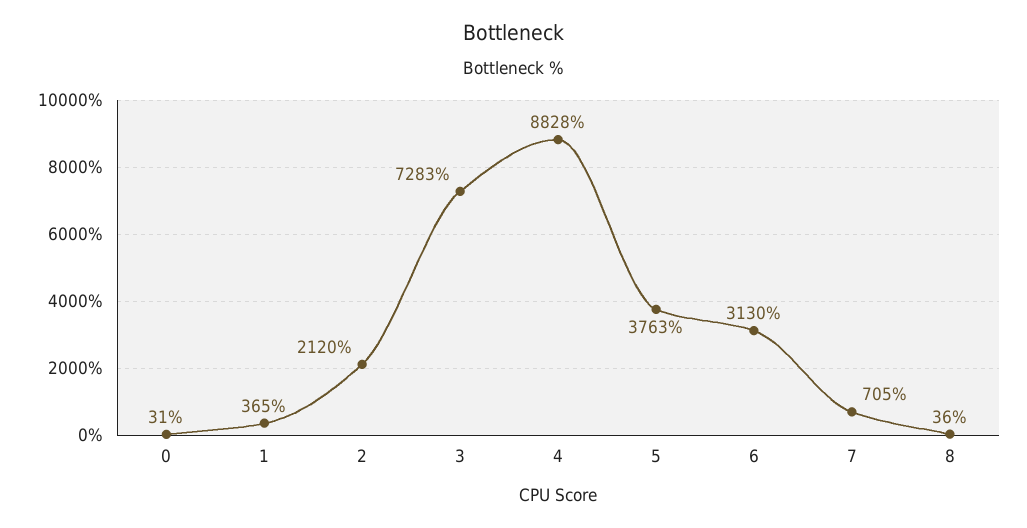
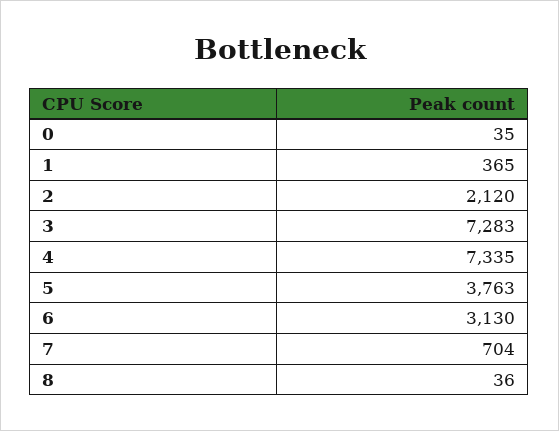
0: 31 -> 35
4: 8828 -> 7335
7: 705 -> 704

